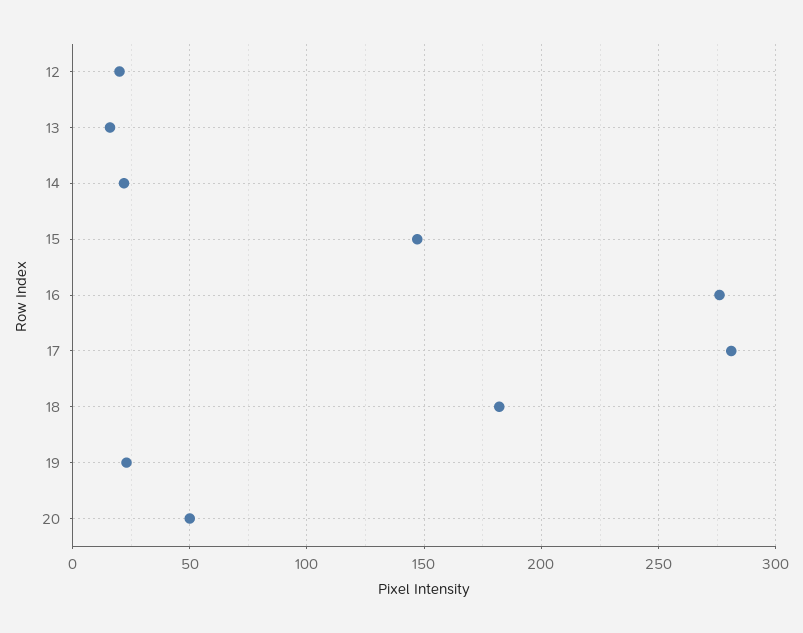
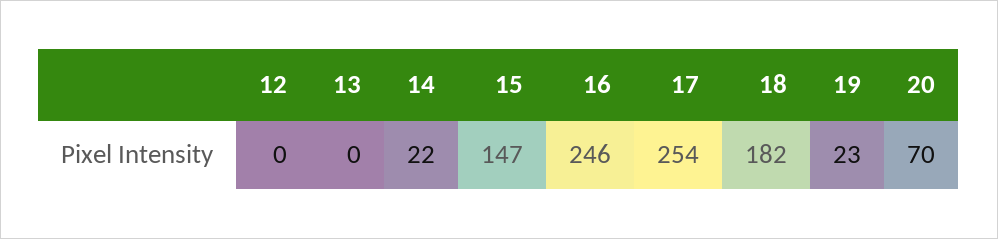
12: 20 -> 0
13: 15 -> 0
16: 275 -> 246
17: 280 -> 254
20: 50 -> 70

